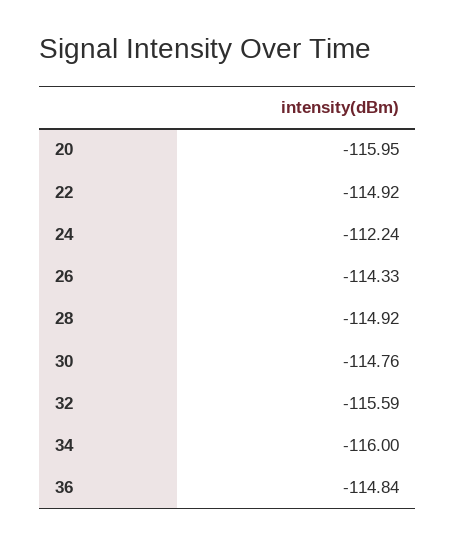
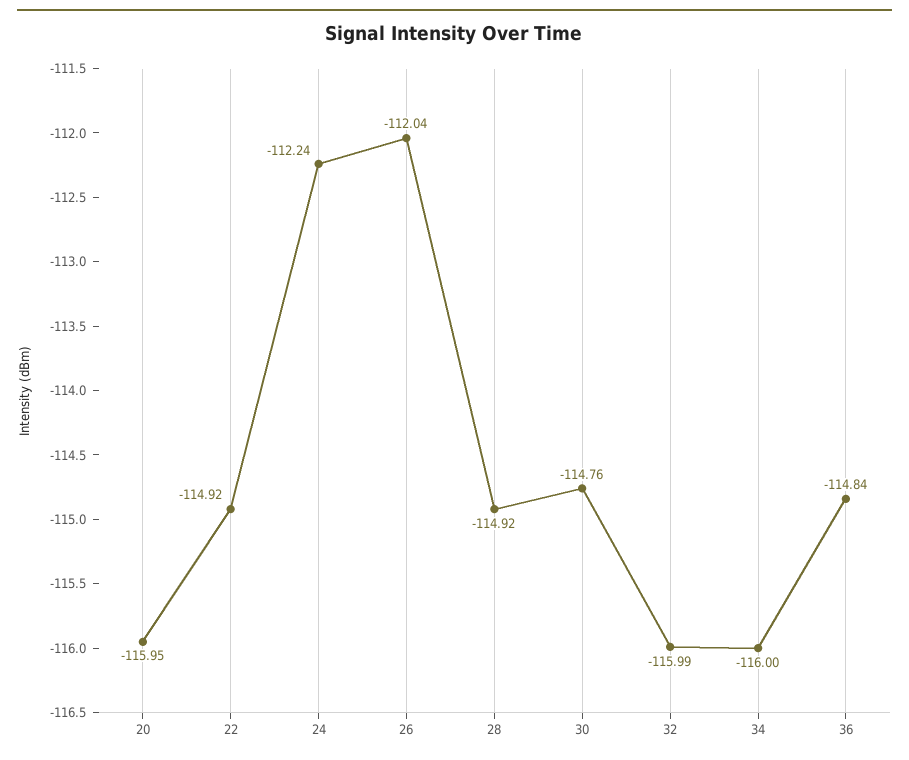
26: -114.33 -> -112.04
32: -115.59 -> -115.99

